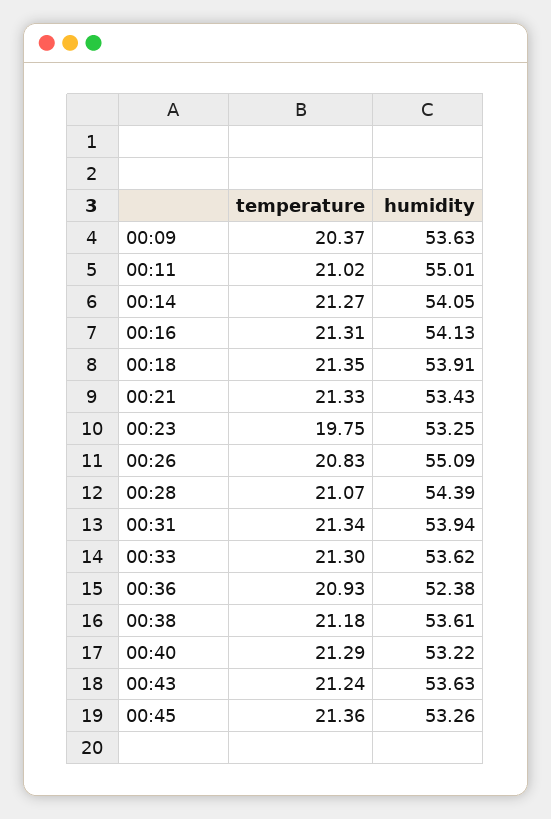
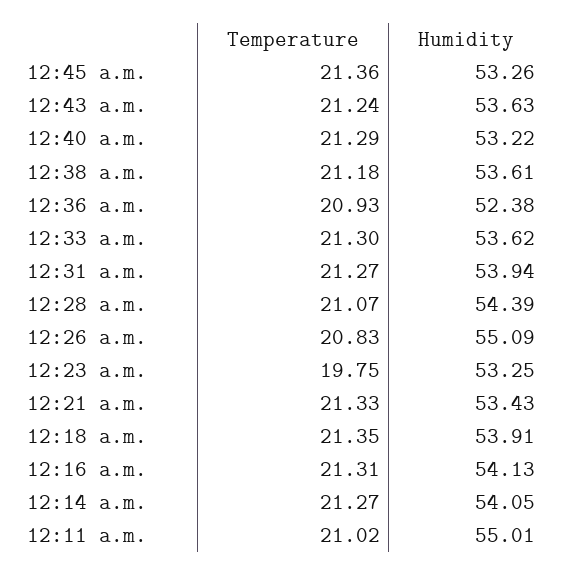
temperature, 00:09: 20.37 -> none
humidity, 00:09: 53.63 -> none
temperature, 00:31: 21.34 -> 21.27

